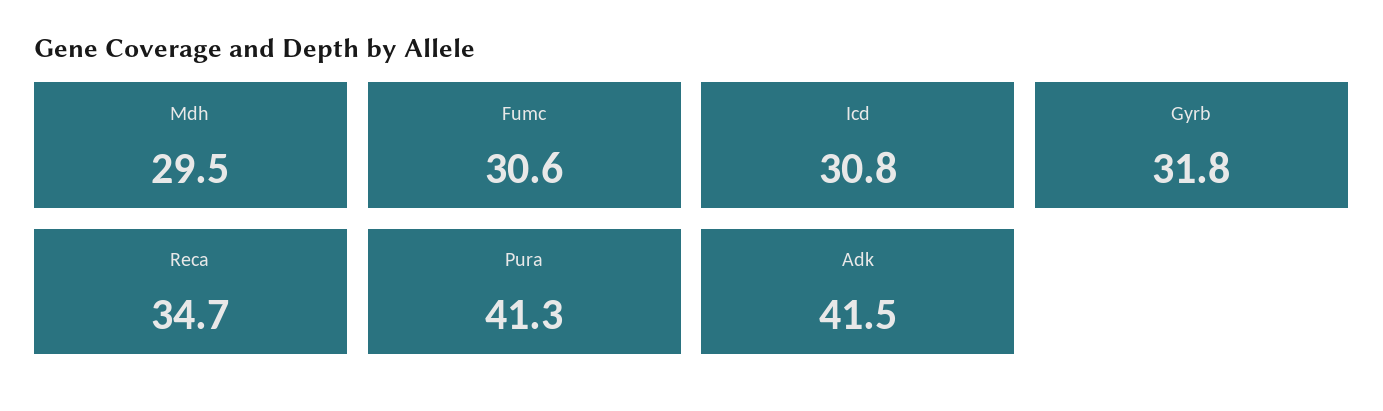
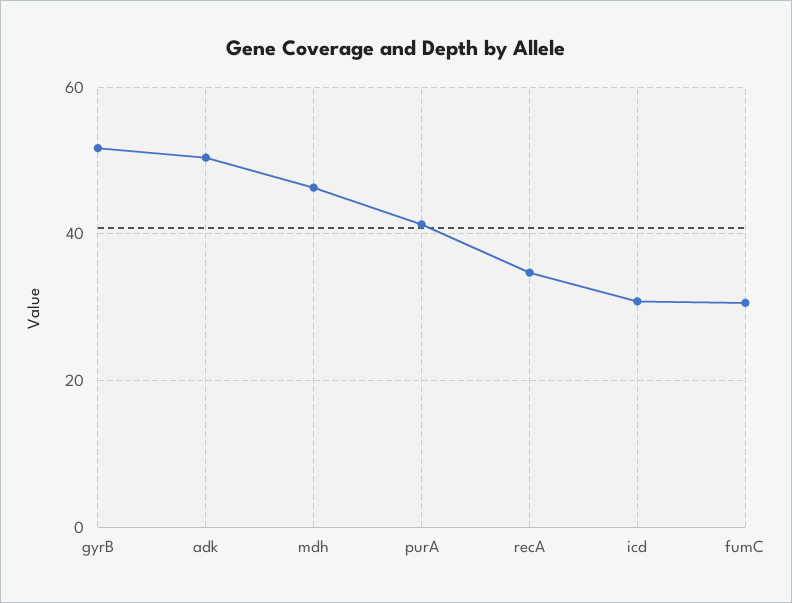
Mdh: 29.5 -> 46
Gyrb: 31.8 -> 52
Adk: 41.5 -> 50

